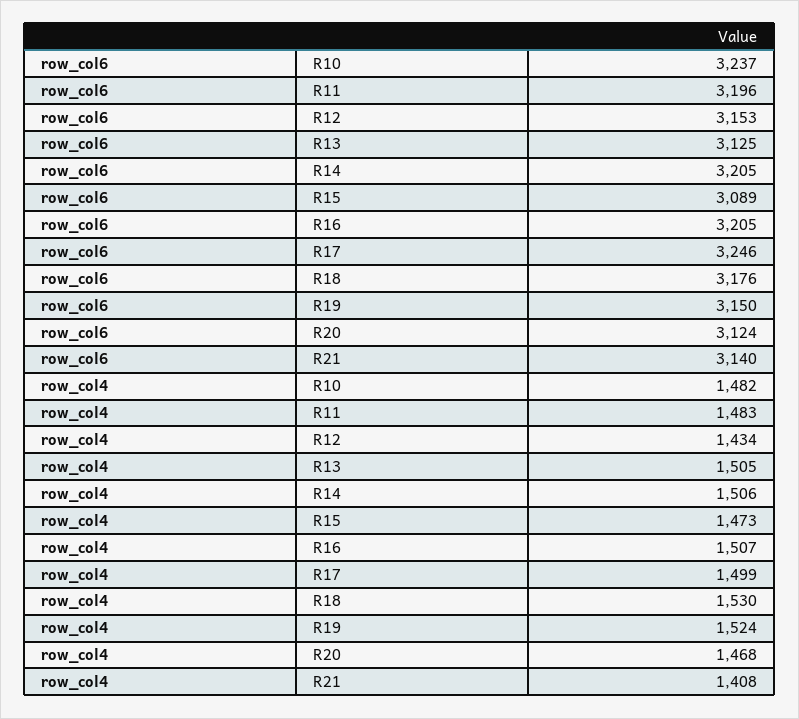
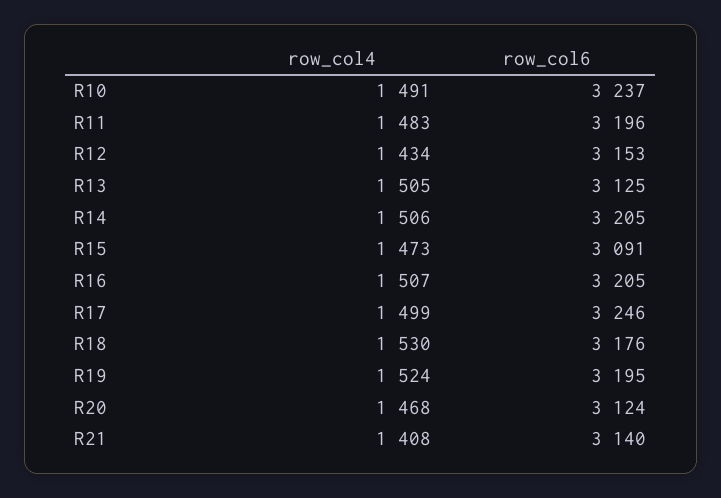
row_col6, R15: 3089 -> 3091
row_col6, R19: 3150 -> 3195
row_col4, R10: 1482 -> 1491

